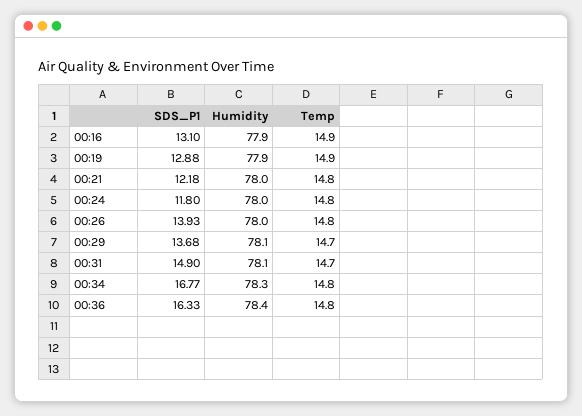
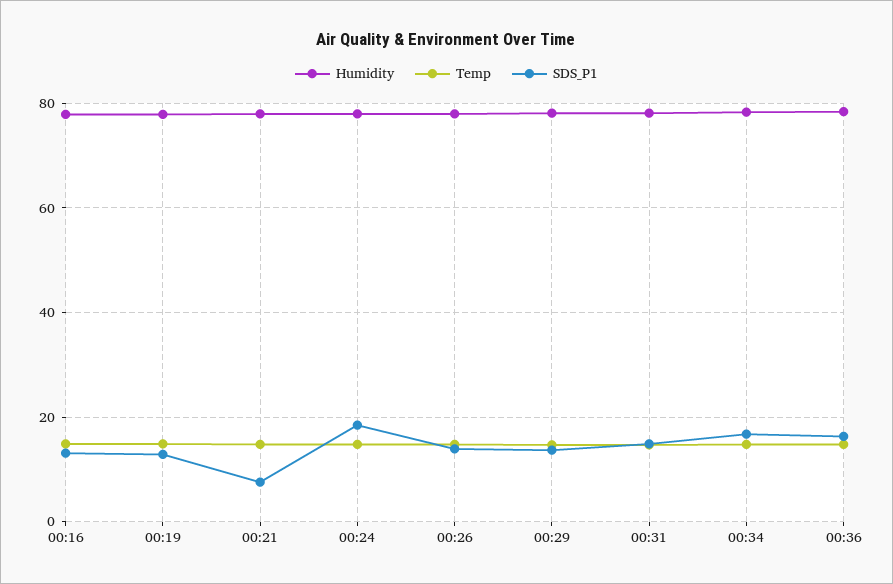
SDS_P1, 00:21: 12.18 -> 8
SDS_P1, 00:24: 11.8 -> 18

